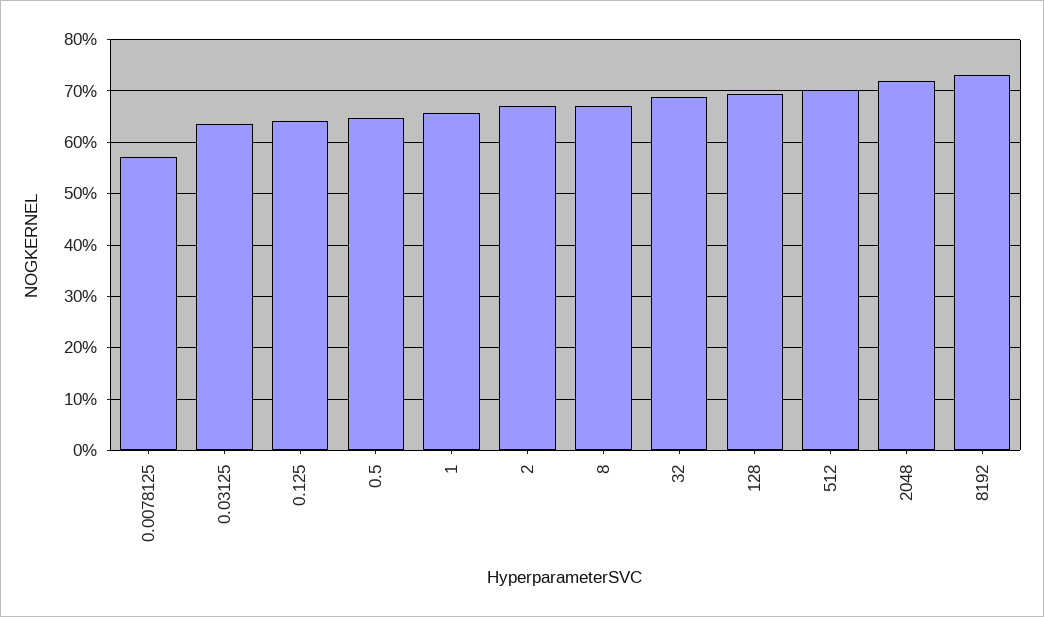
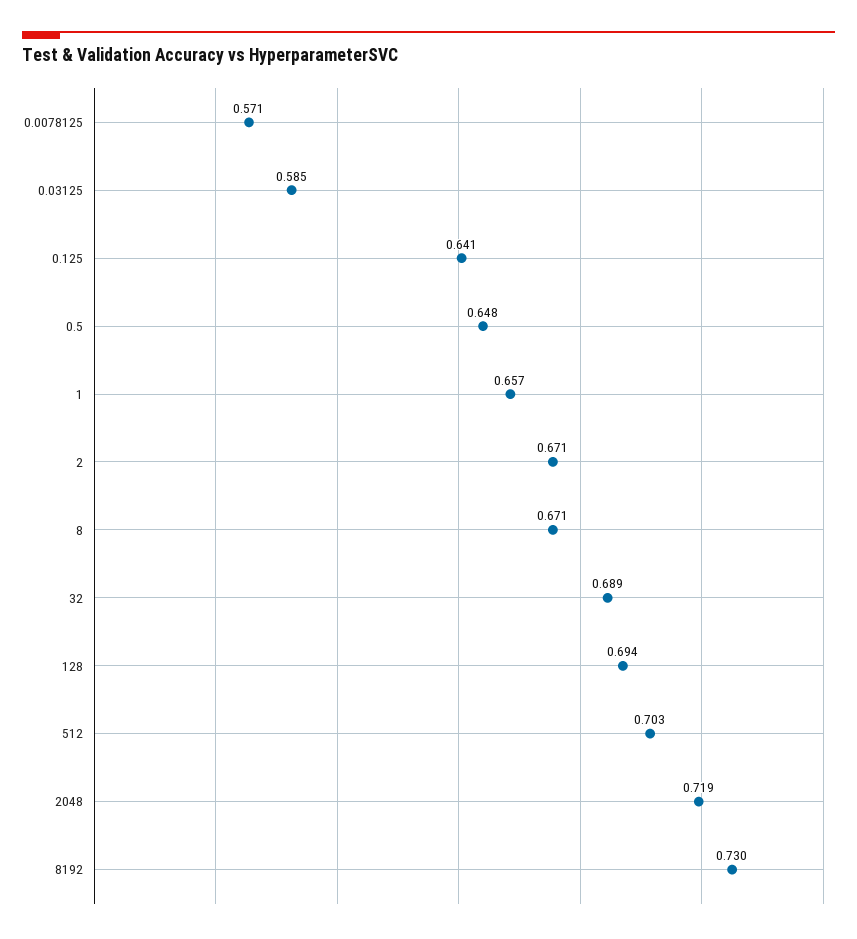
0.03125: 0.64 -> 0.585

